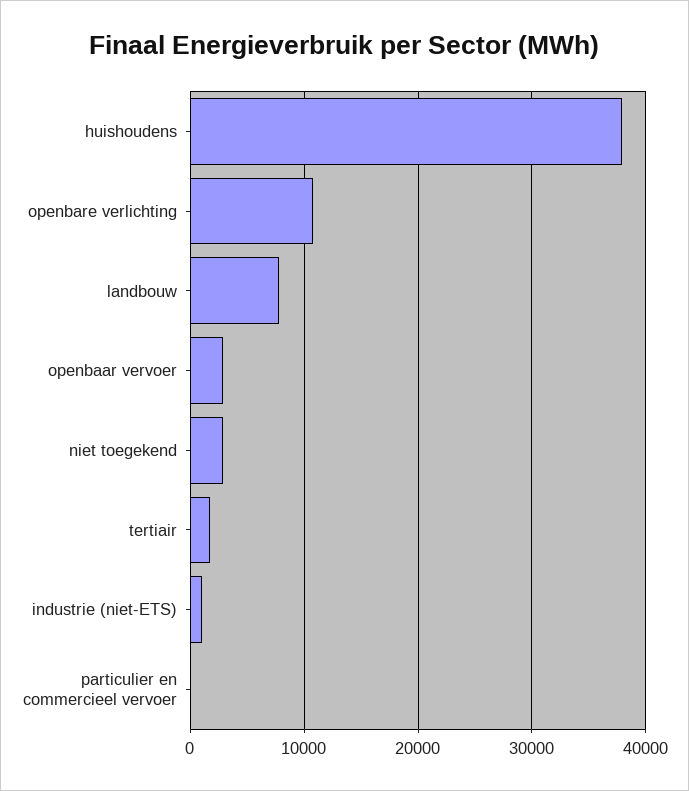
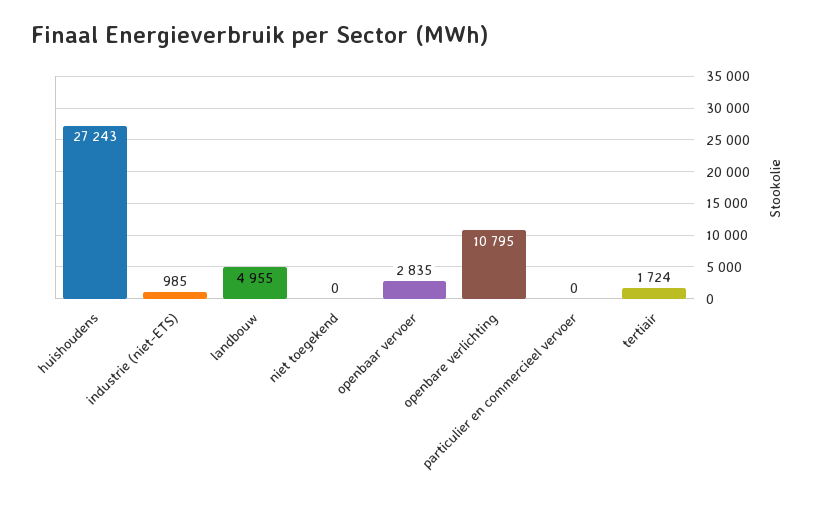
huishoudens: 38000 -> 27243
landbouw: 8000 -> 4955
niet toegekend: 3000 -> 0

